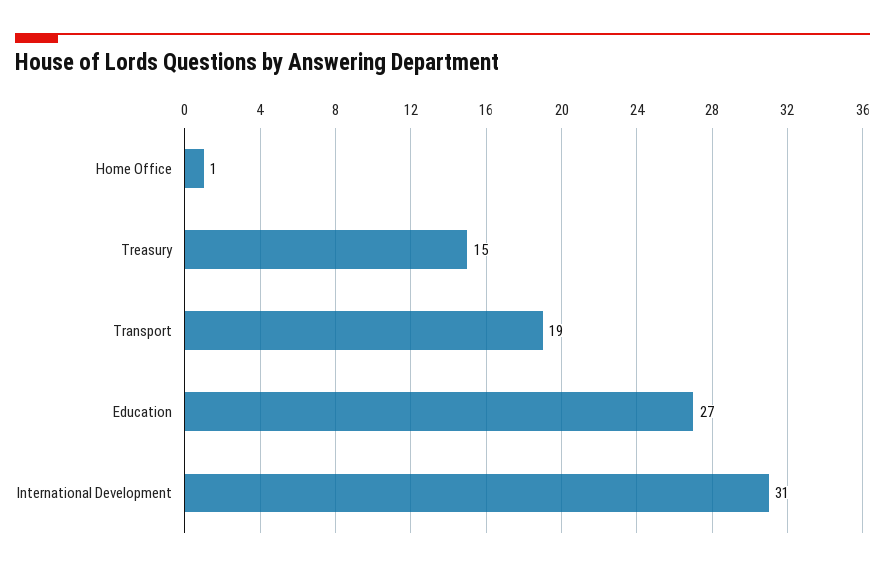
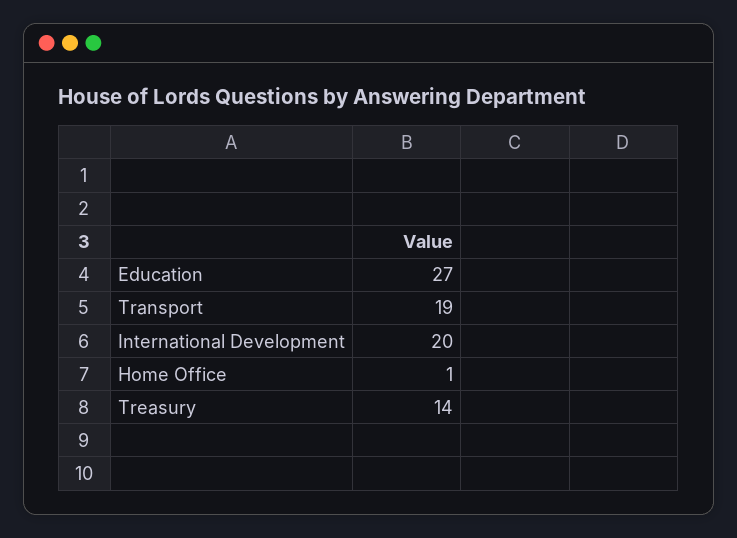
Treasury: 15 -> 14
International Development: 31 -> 20

